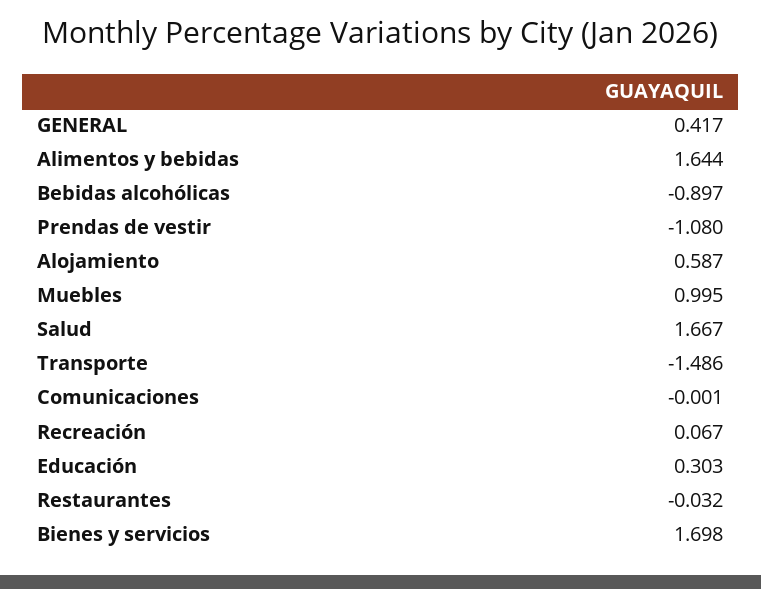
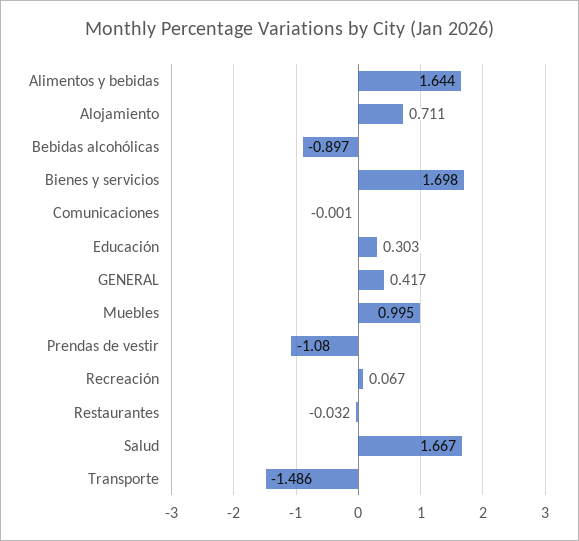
Alojamiento: 0.587 -> 0.711

